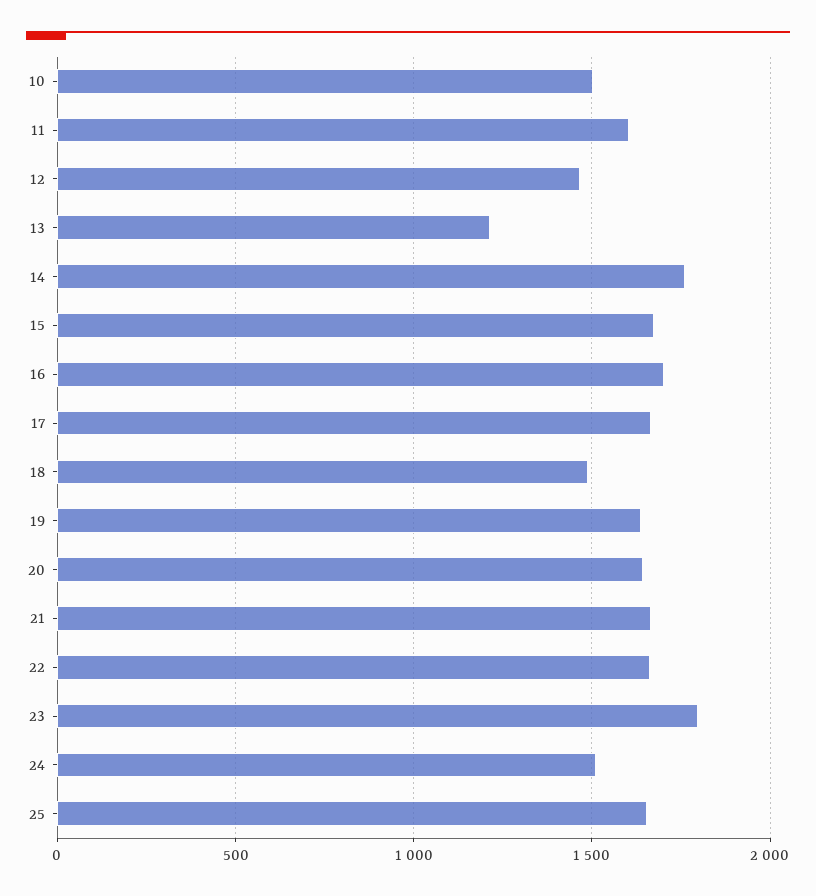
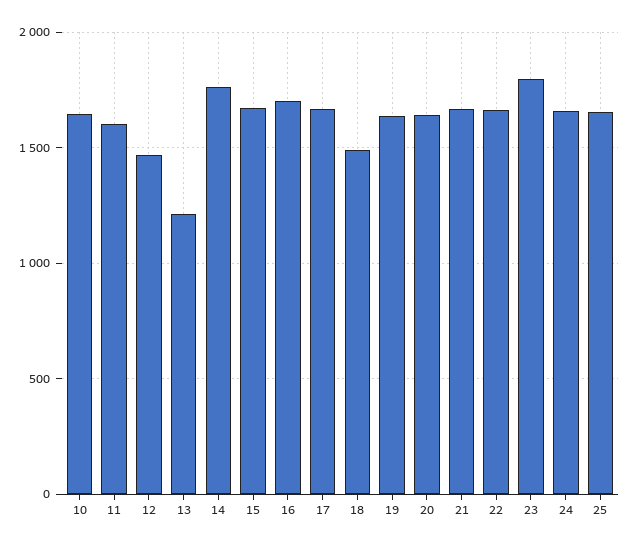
10: 1500 -> 1650
24: 1500 -> 1650

